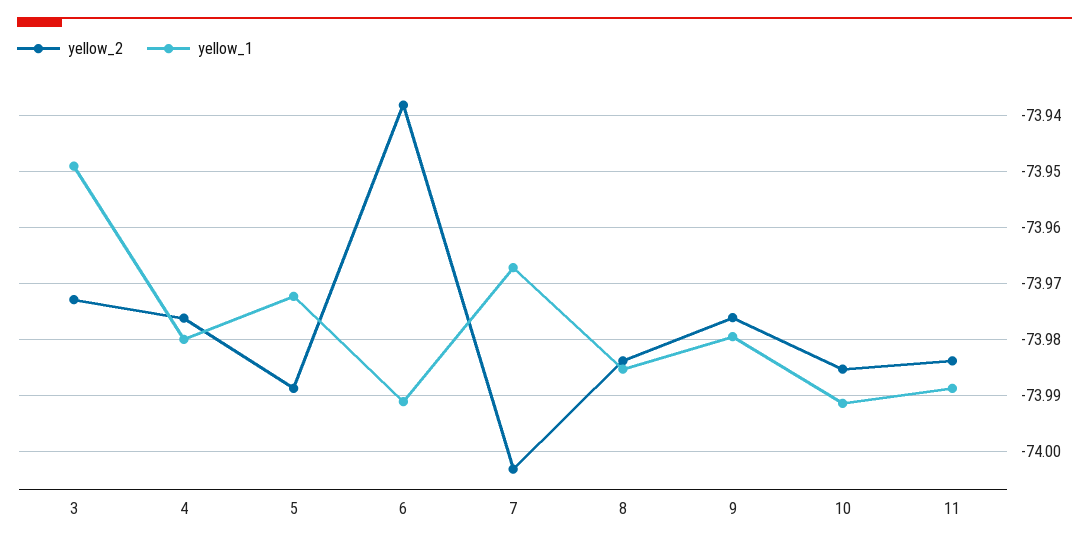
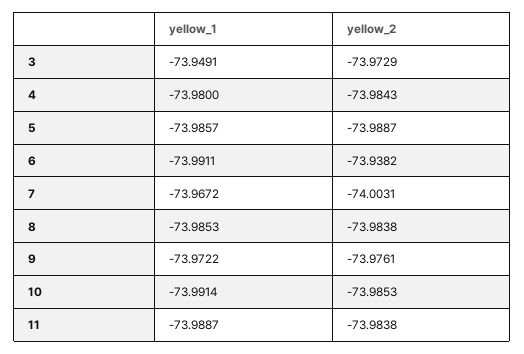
yellow_2, 4: -73.976 -> -73.9843
yellow_1, 5: -73.972 -> -73.9857
yellow_1, 9: -73.98 -> -73.9722

